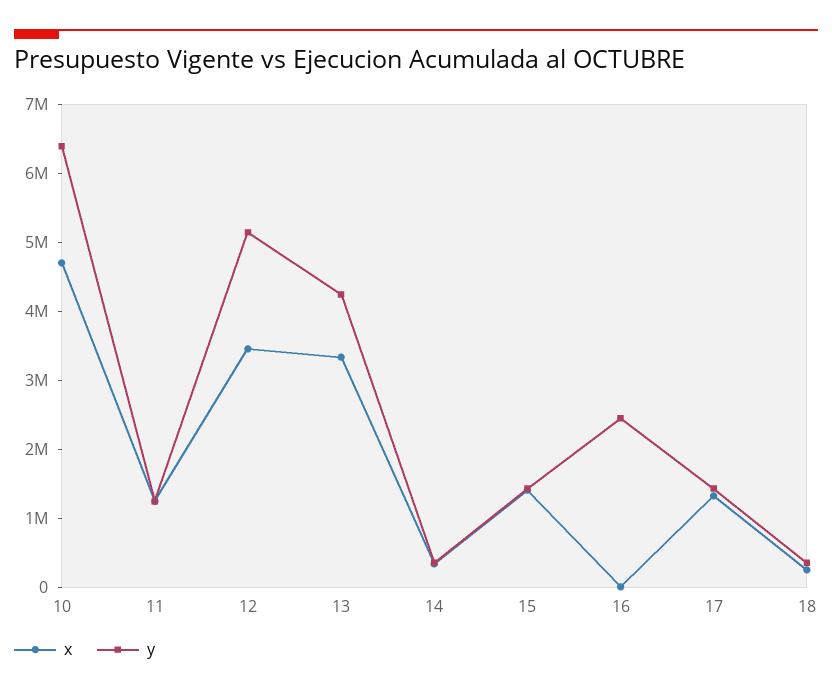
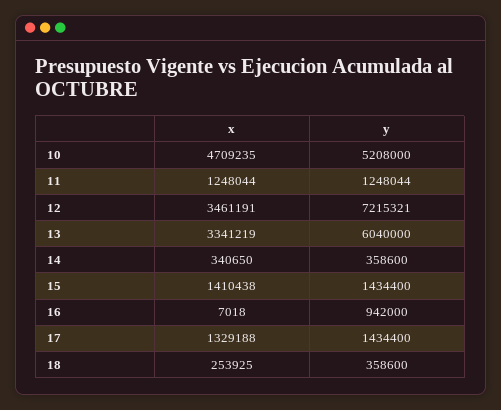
y, 10: 6400000 -> 5208000
y, 12: 5200000 -> 7215321
y, 13: 4200000 -> 6040000
y, 16: 2400000 -> 942000

